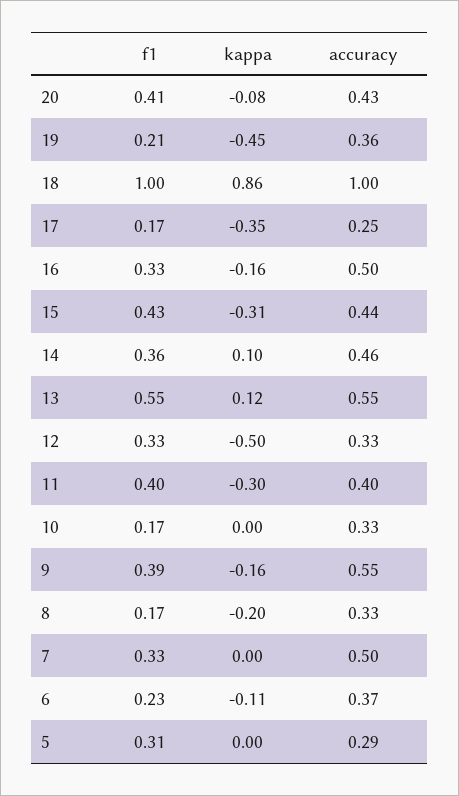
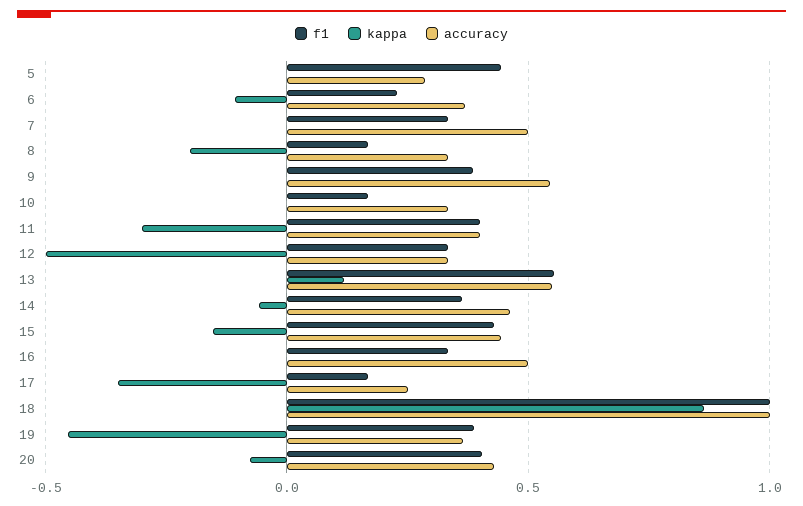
f1, 19: 0.21 -> 0.4
kappa, 16: -0.16 -> 0
kappa, 15: -0.31 -> -0.15
kappa, 14: 0.1 -> -0.05
kappa, 9: -0.16 -> 0
f1, 5: 0.31 -> 0.45

